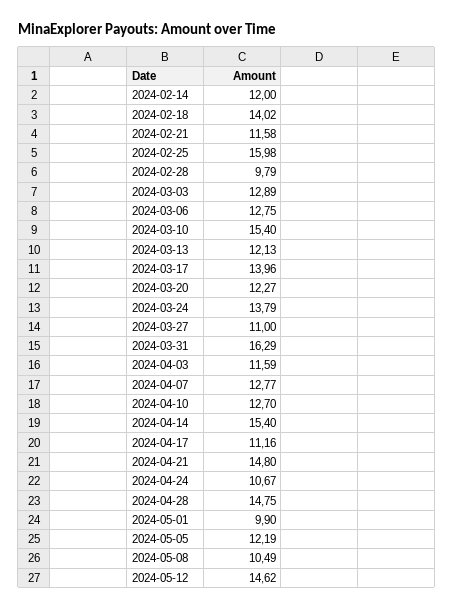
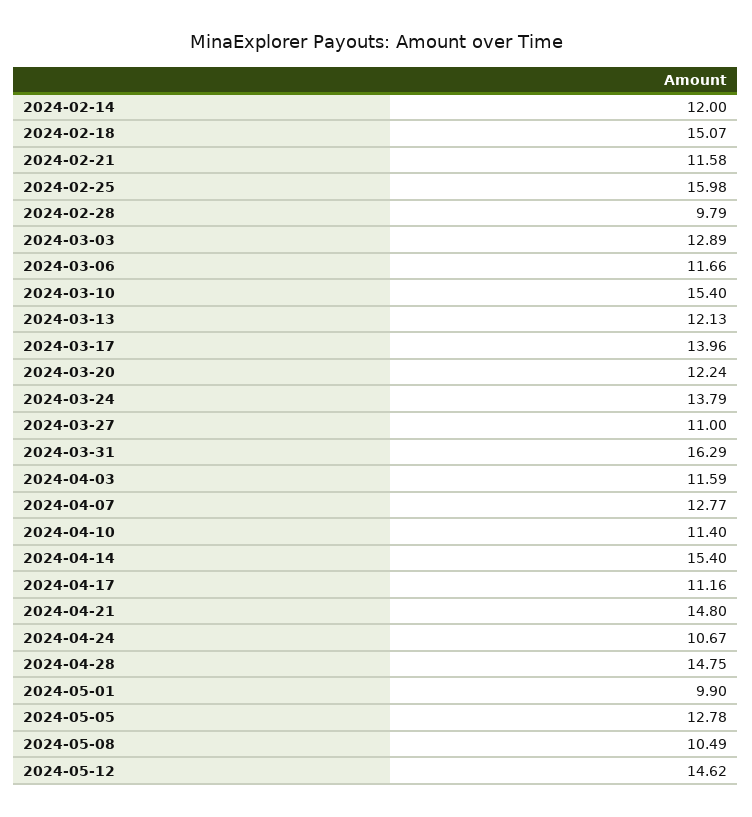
2024-02-18: 14.02 -> 15.07
2024-03-06: 12.75 -> 11.66
2024-03-20: 12.27 -> 12.24
2024-04-10: 12.7 -> 11.4
2024-05-05: 12.19 -> 12.78

